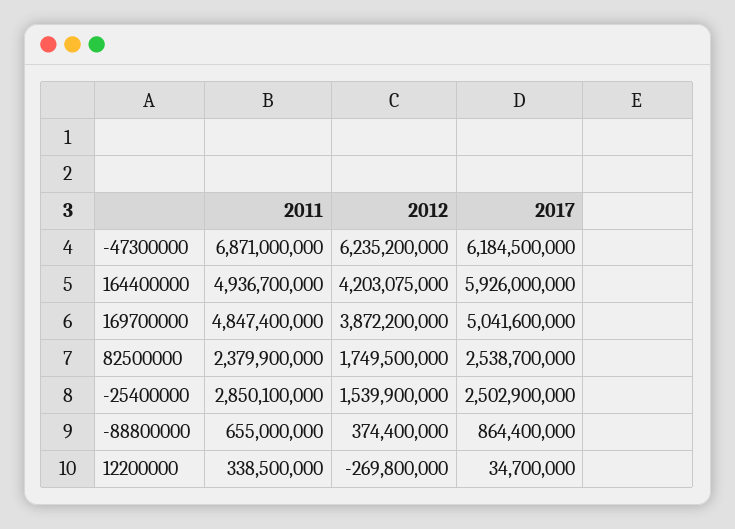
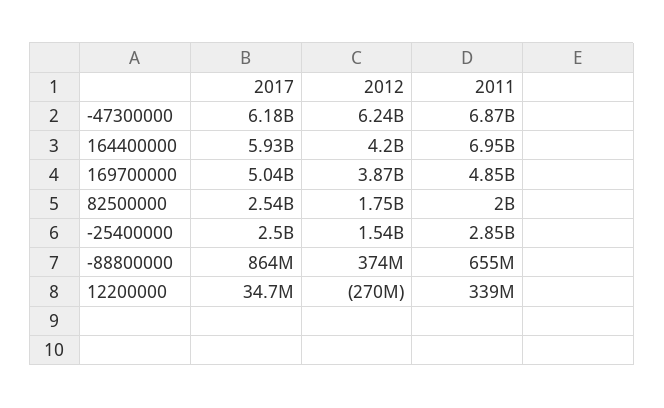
2011, 164400000: 4936700000 -> 6950000000
2011, 82500000: 2379900000 -> 2000000000

